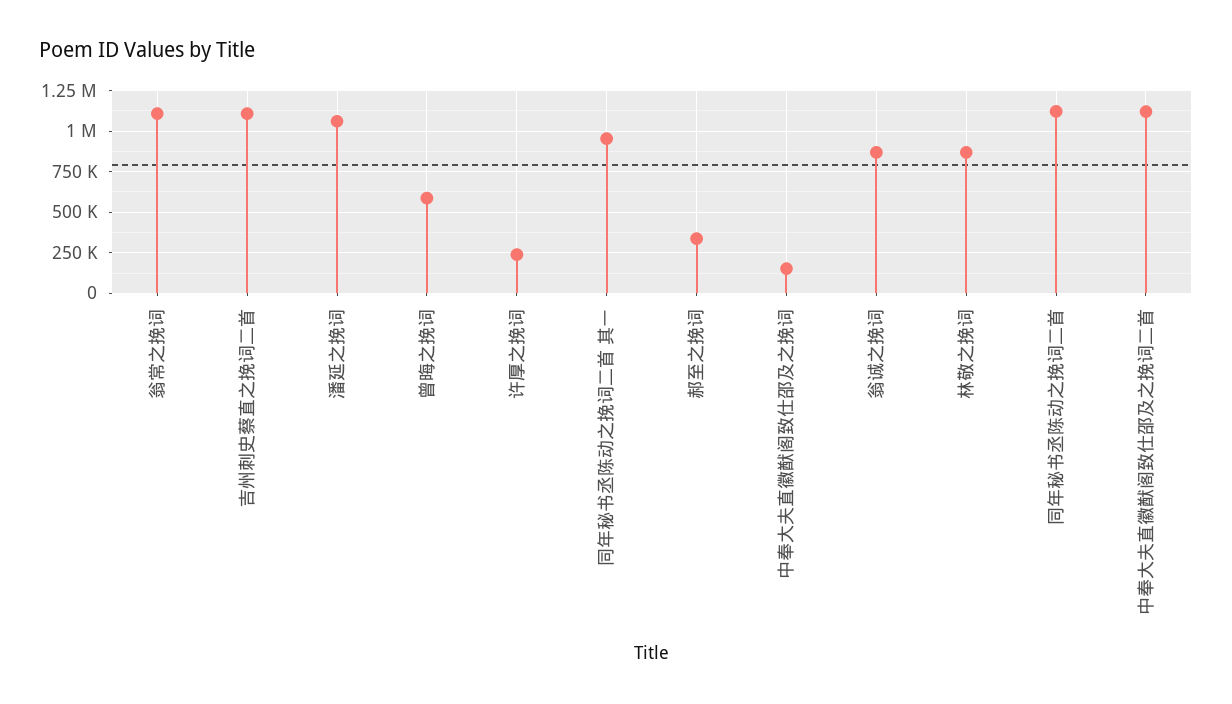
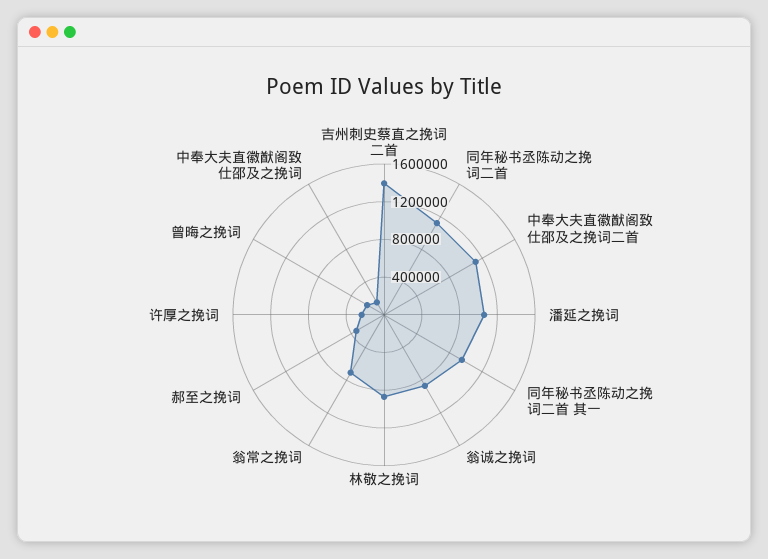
翁常之挽词: 1100000 -> 700000
吉州刺史蔡直之挽词二首: 1100000 -> 1400000
曾晦之挽词: 600000 -> 200000

